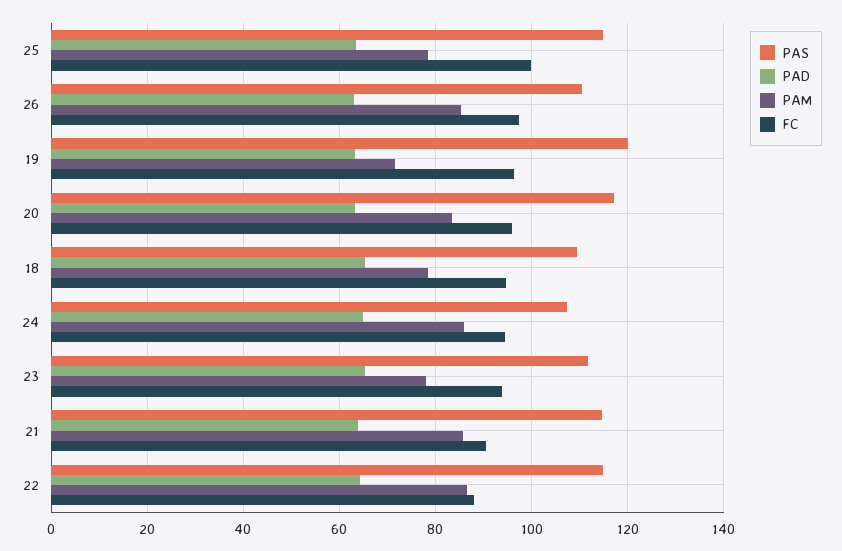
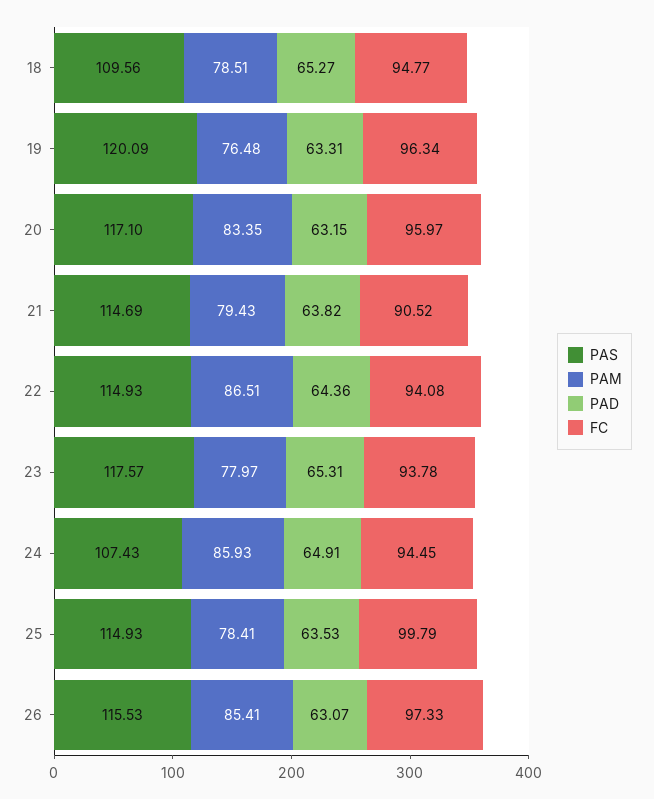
PAS, 26: 110 -> 115.53
PAM, 19: 72 -> 76.48
PAS, 23: 112 -> 117.57
PAM, 21: 86 -> 79.43
FC, 22: 88 -> 94.08

